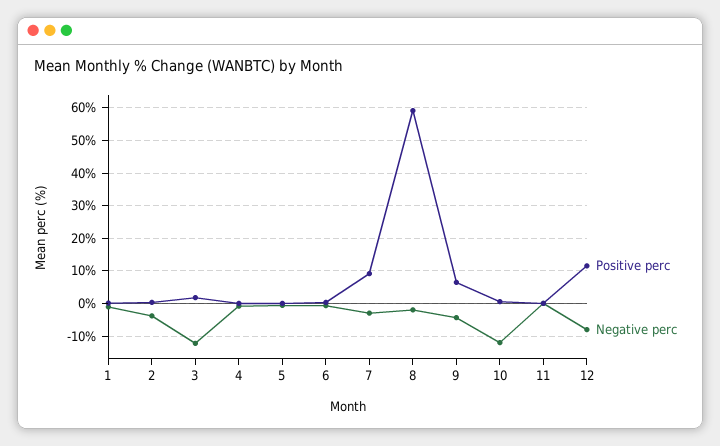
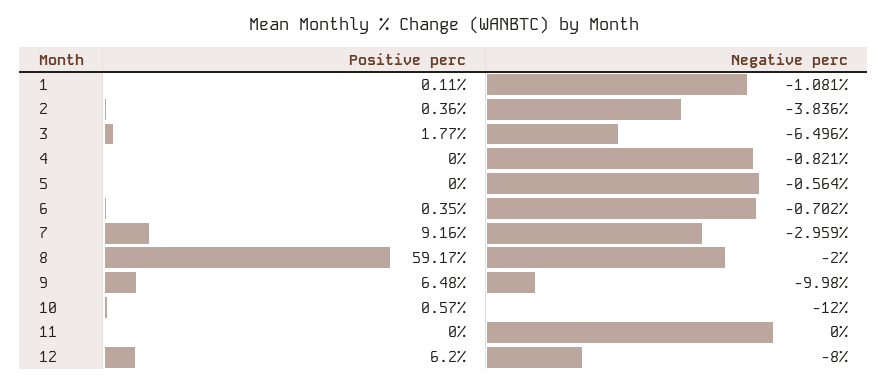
Negative perc, 3: -12 -> -6.496
Negative perc, 9: -4 -> -9.98
Positive perc, 12: 12 -> 6.2

